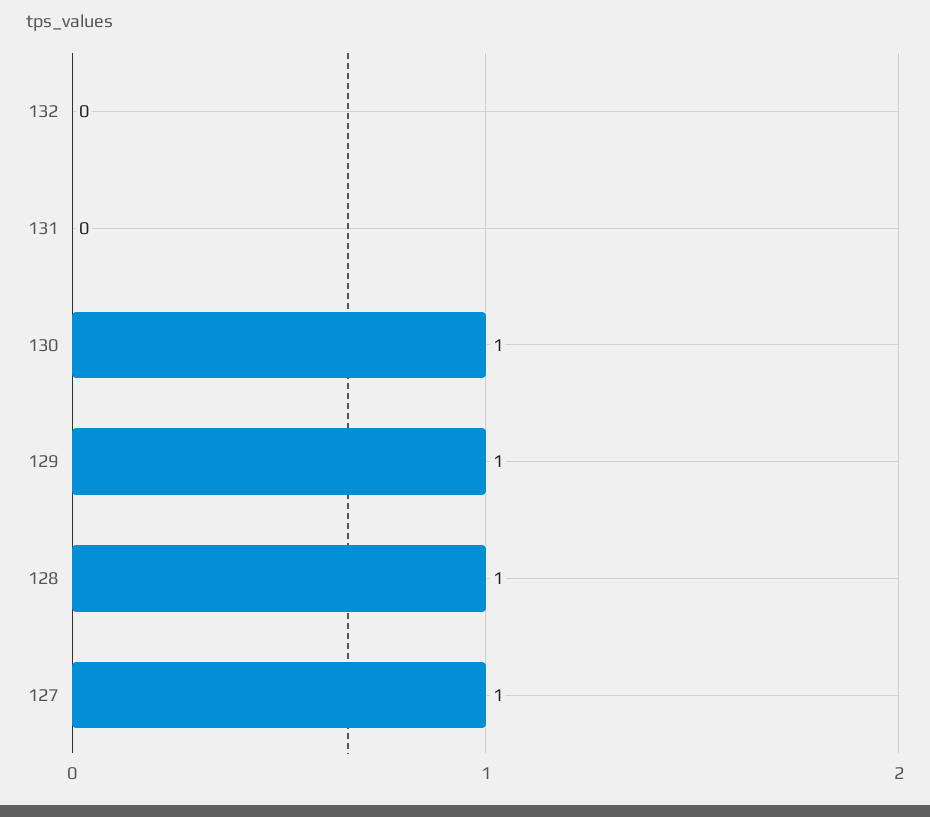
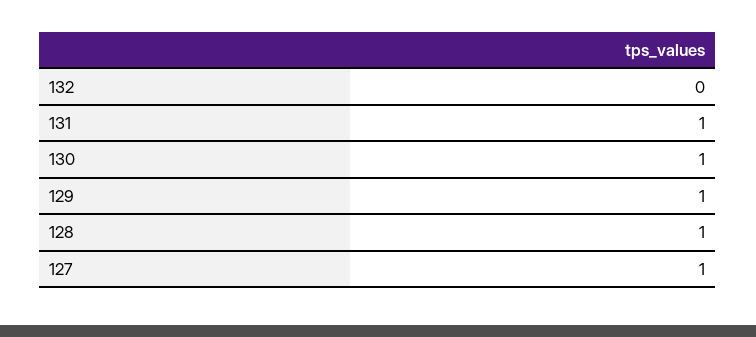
131: 0 -> 1

